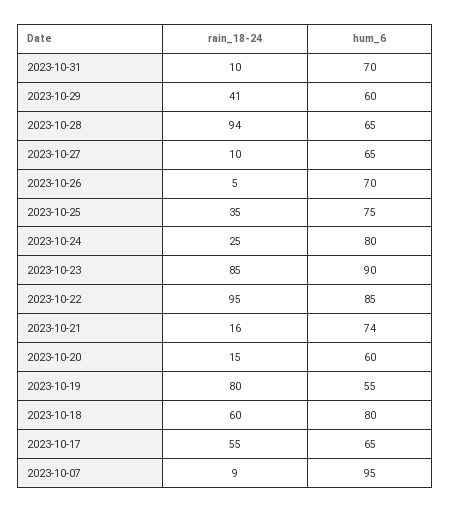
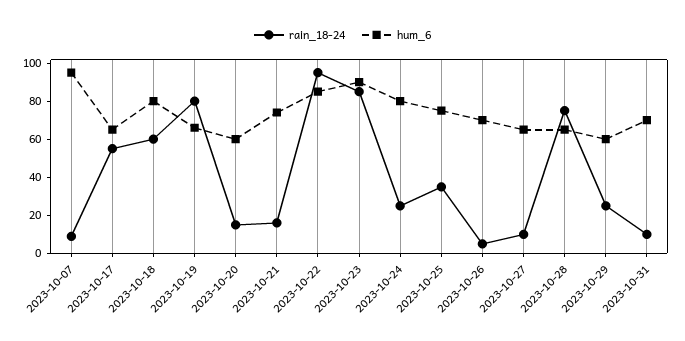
rain_18-24, 2023-10-29: 41 -> 25
rain_18-24, 2023-10-28: 94 -> 75
hum_6, 2023-10-19: 55 -> 65

